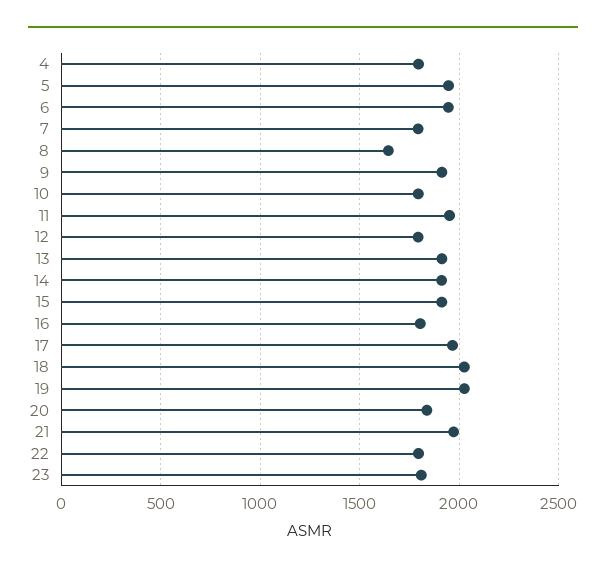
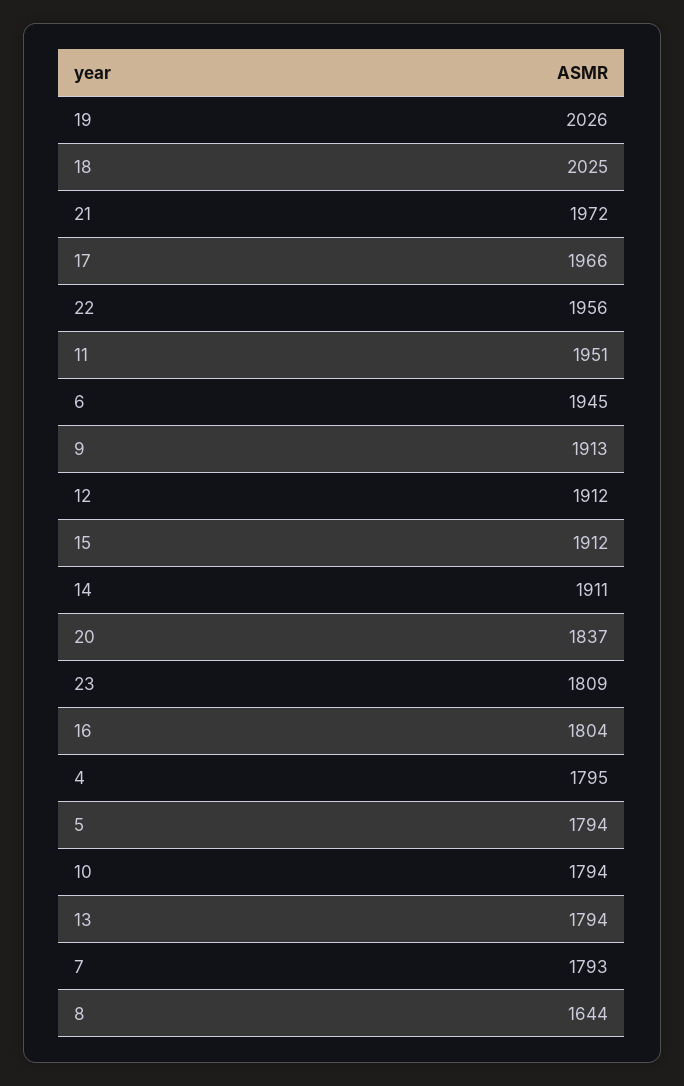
5: 1950 -> 1794
12: 1800 -> 1912
13: 1900 -> 1794
22: 1800 -> 1956

